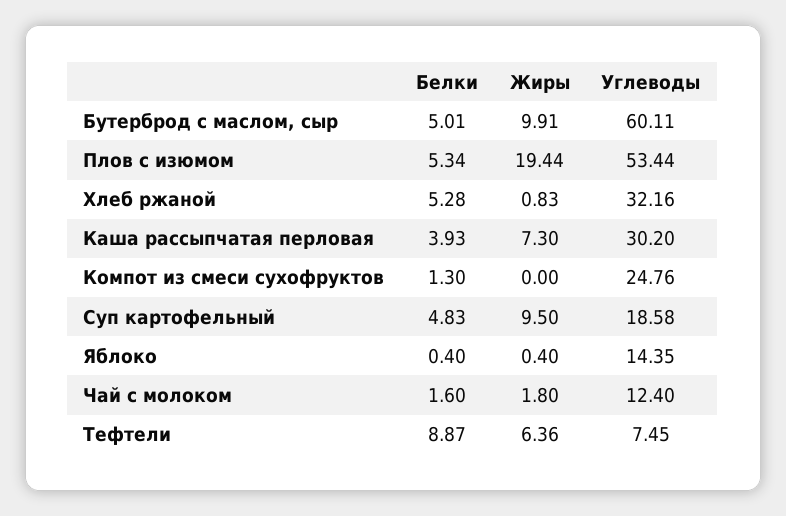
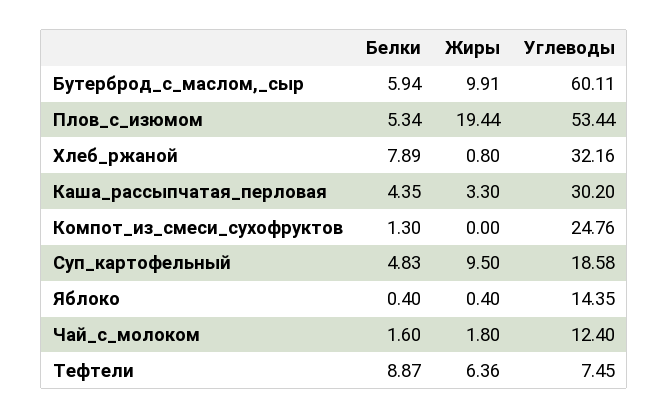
Белки, Бутерброд с маслом, сыр: 5.01 -> 5.94
Белки, Хлеб ржаной: 5.28 -> 7.89
Жиры, Хлеб ржаной: 0.83 -> 0.8
Белки, Каша рассыпчатая перловая: 3.93 -> 4.35
Жиры, Каша рассыпчатая перловая: 7.3 -> 3.3

